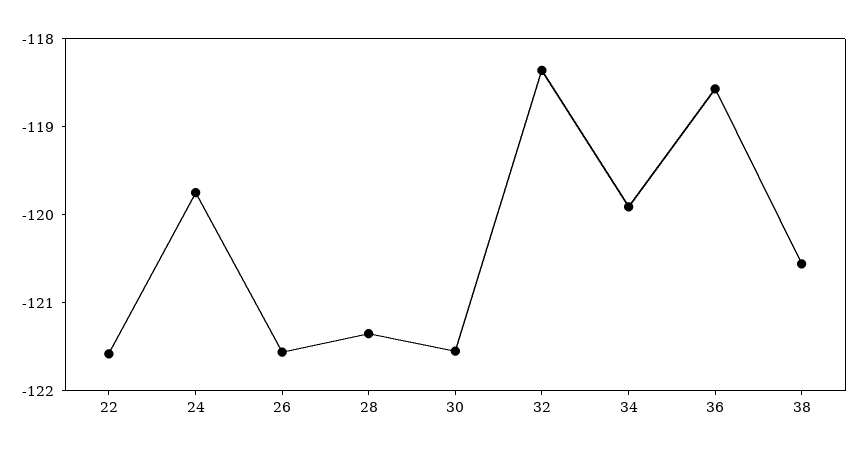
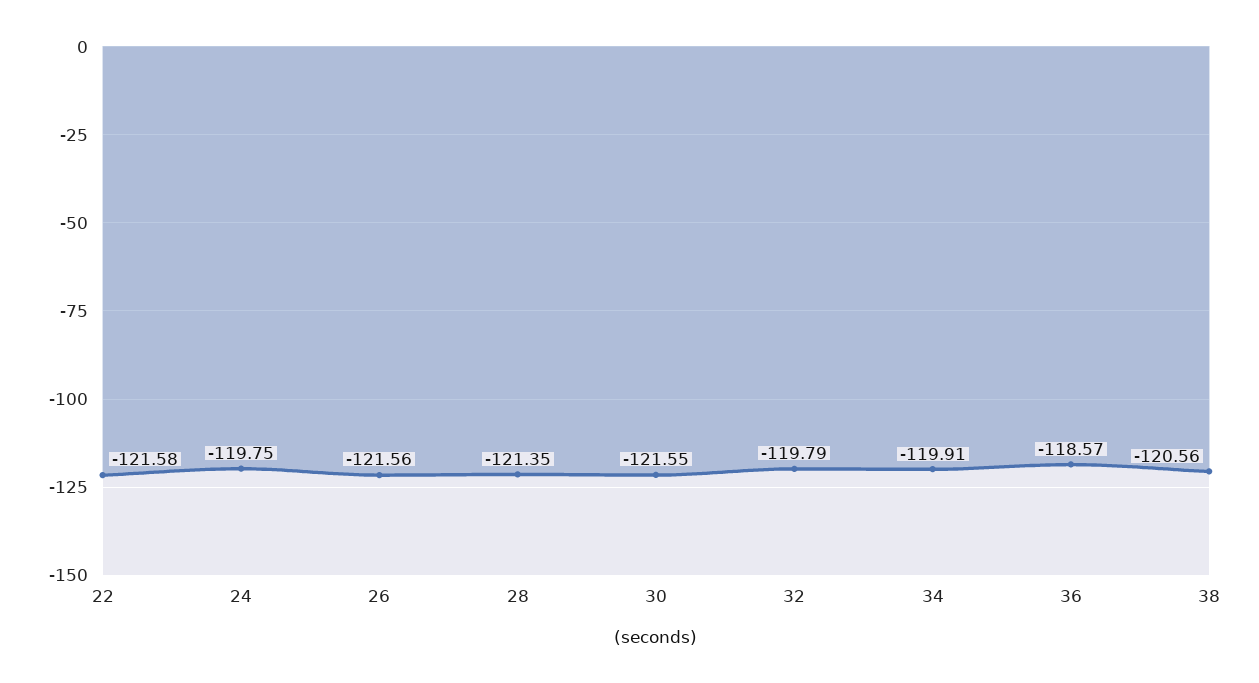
32: -118.4 -> -119.79

